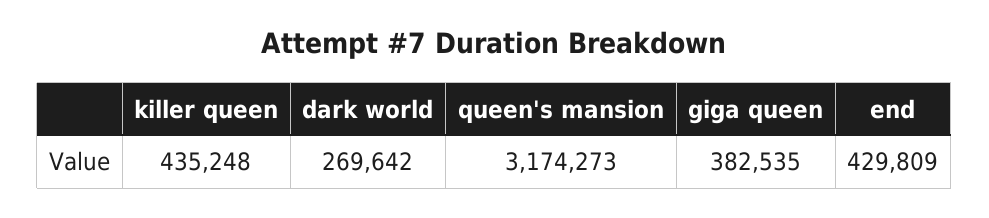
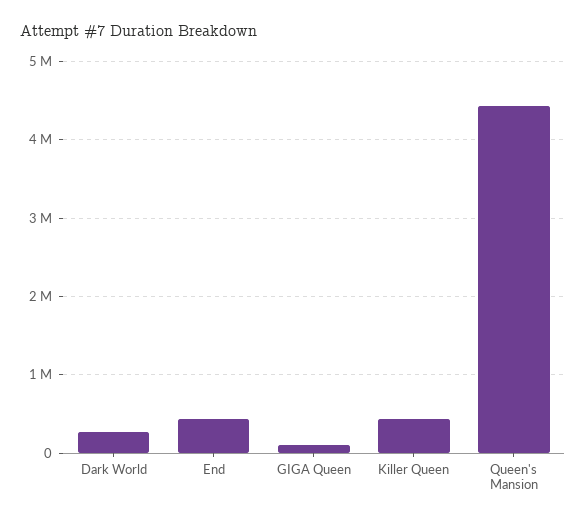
queen's mansion: 3174273 -> 4400000
giga queen: 382535 -> 100000

